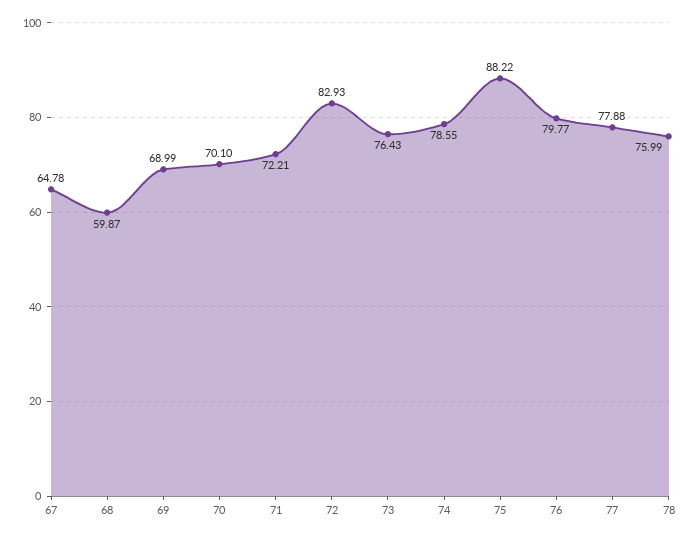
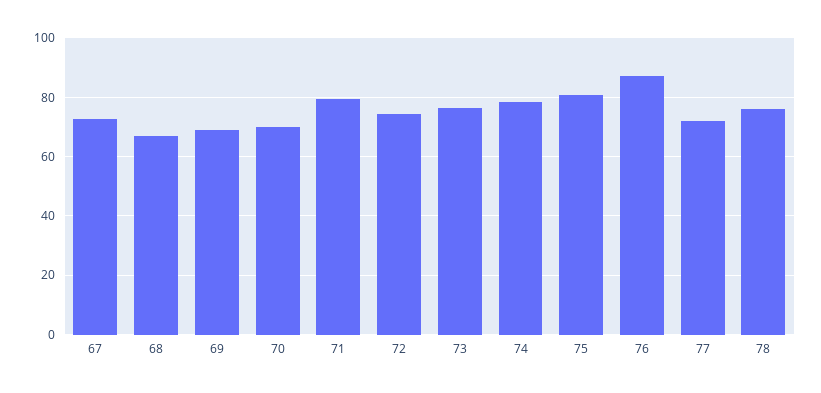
67: 64.78 -> 72.5
68: 59.87 -> 67.5
71: 72.21 -> 80
72: 82.93 -> 75
75: 88.22 -> 80
76: 79.77 -> 87.5
77: 77.88 -> 72.5

